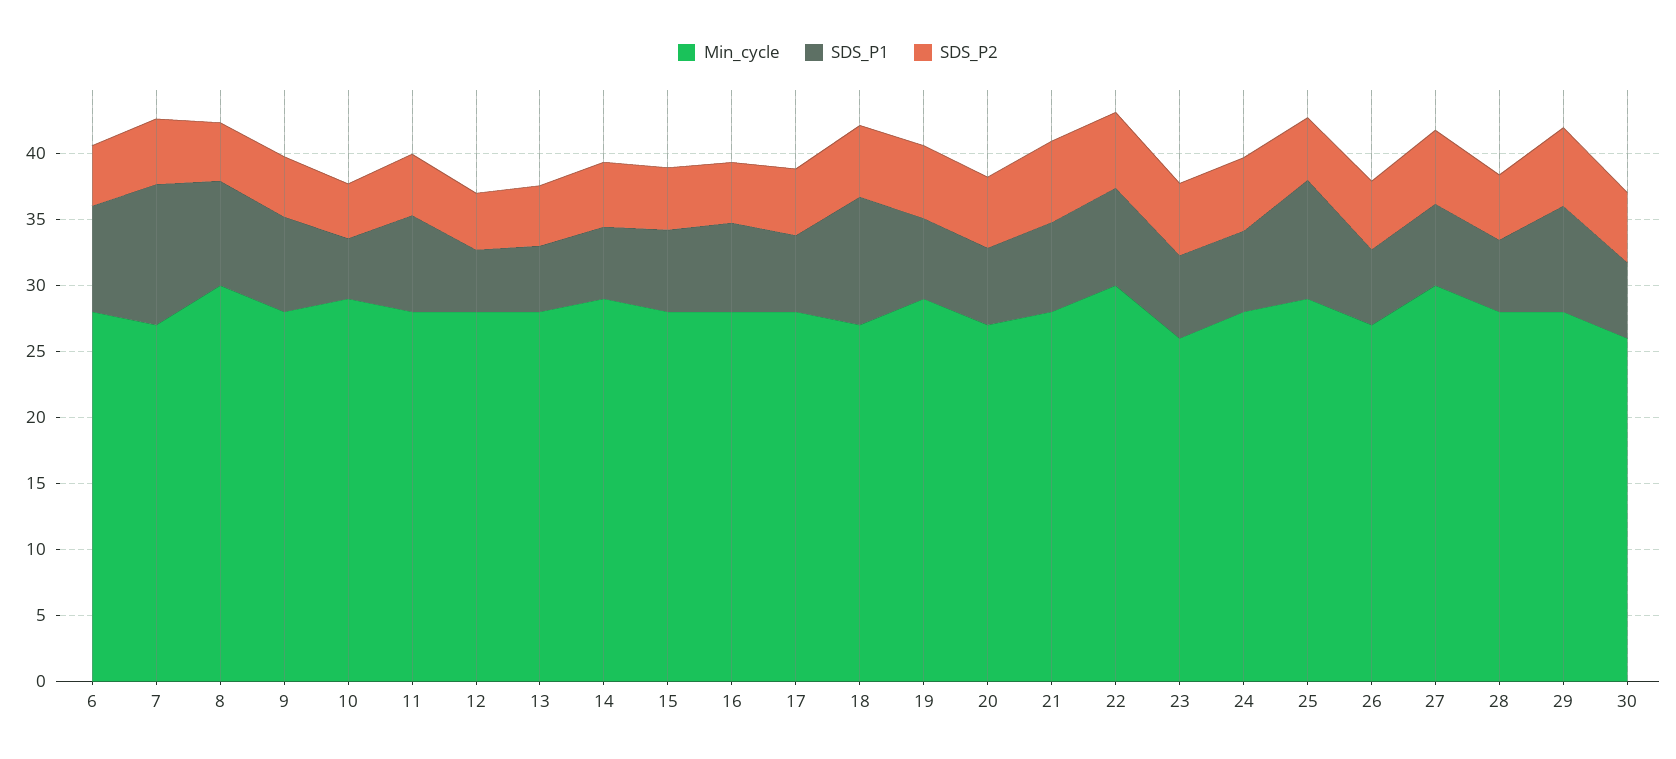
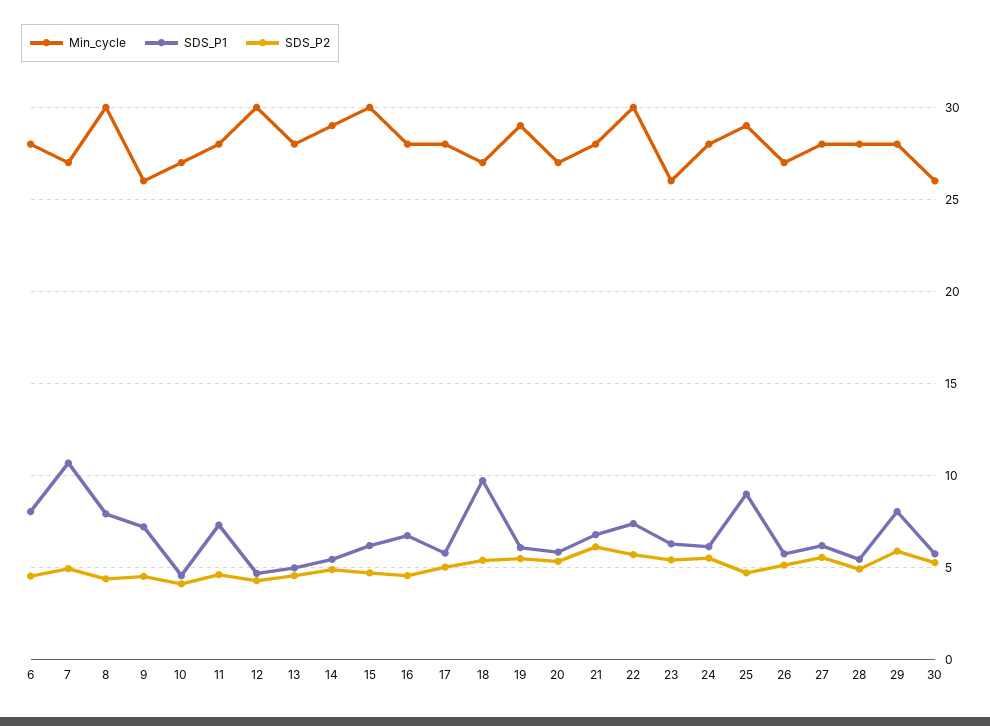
Min_cycle, 9: 28 -> 26
Min_cycle, 10: 29 -> 27
Min_cycle, 12: 28 -> 30
Min_cycle, 15: 28 -> 30
Min_cycle, 27: 30 -> 28

